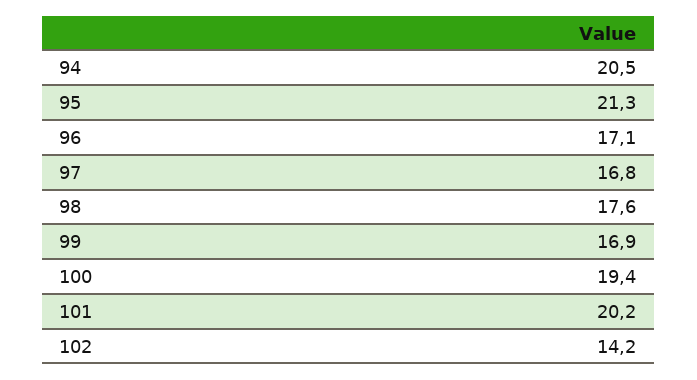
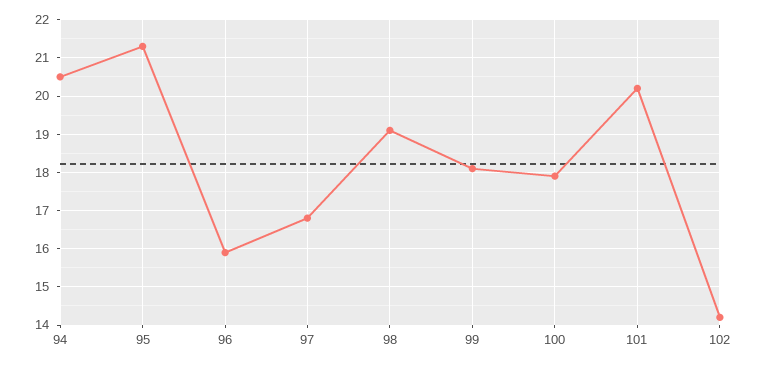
96: 17.1 -> 16
98: 17.6 -> 19
99: 16.9 -> 18
100: 19.4 -> 18

